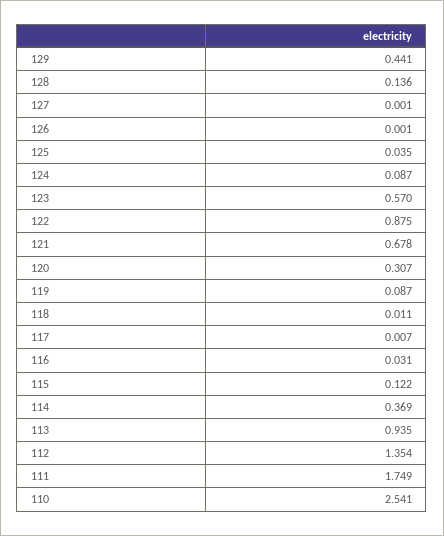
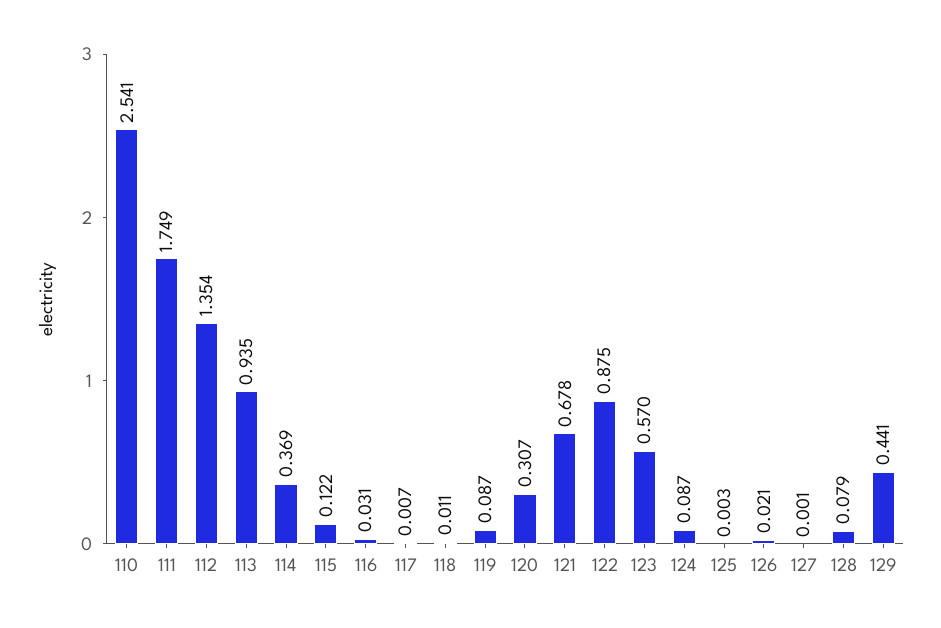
128: 0.136 -> 0.079
126: 0.001 -> 0.021
125: 0.035 -> 0.003

